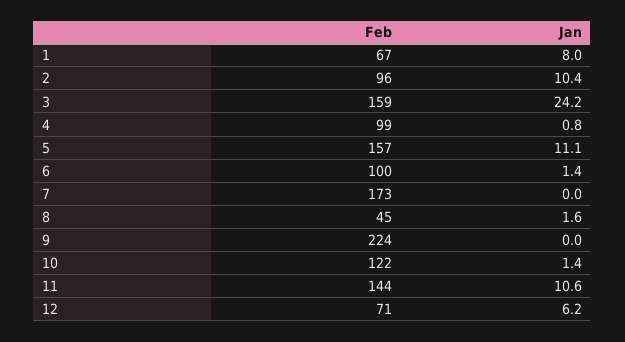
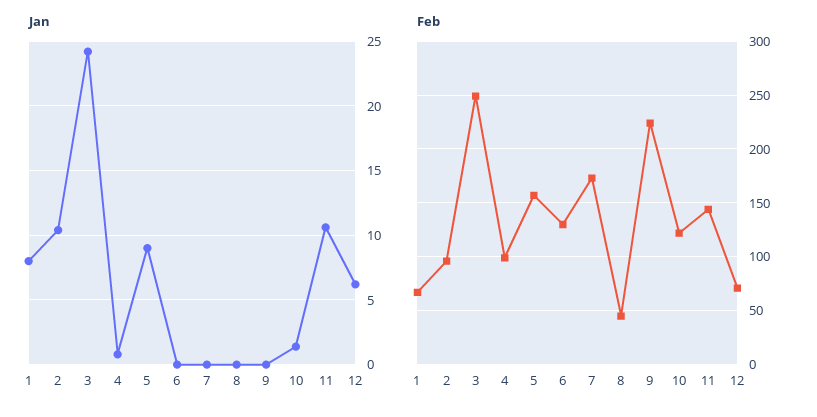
Feb, 3: 159 -> 250
Jan, 5: 11.1 -> 9
Feb, 6: 100 -> 130
Jan, 6: 1.4 -> 0
Jan, 8: 1.6 -> 0

